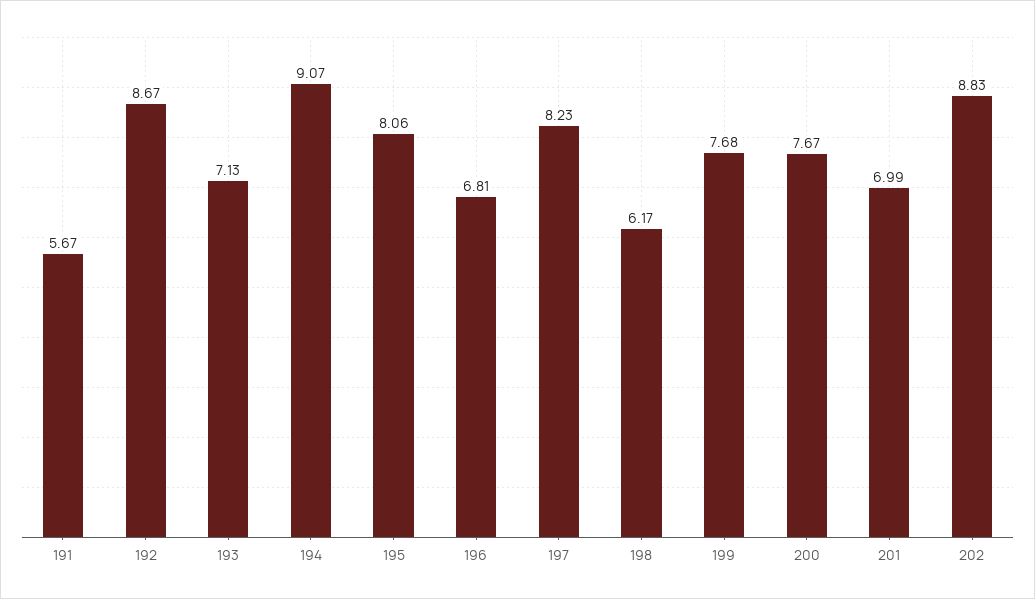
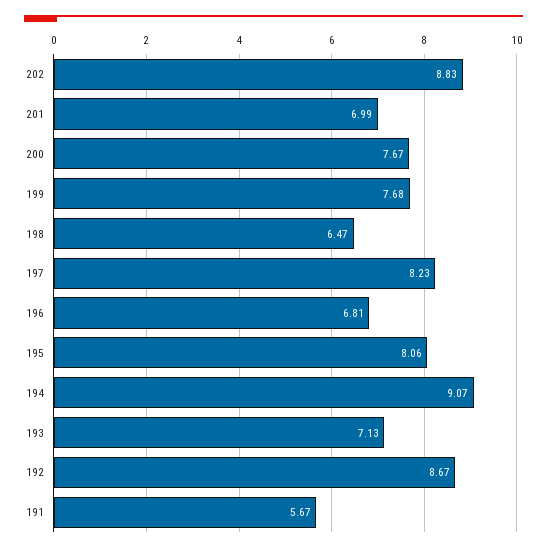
198: 6.17 -> 6.47

